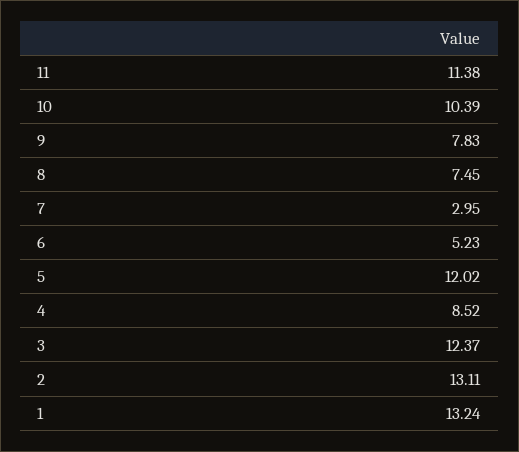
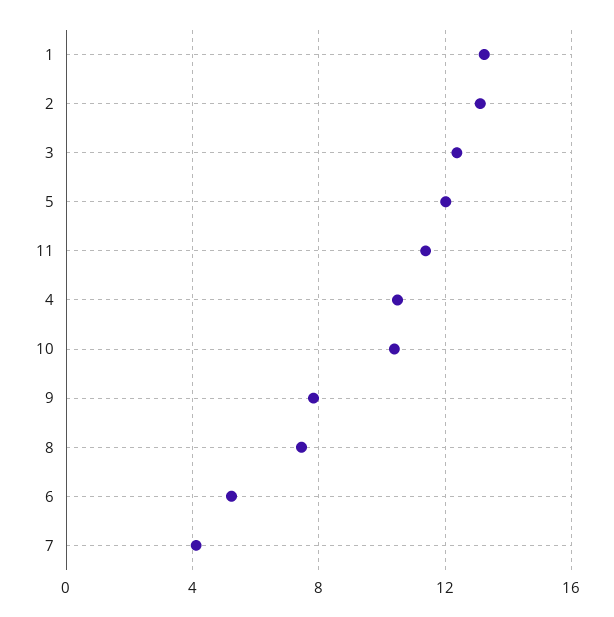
7: 2.95 -> 4
4: 8.52 -> 10.5

